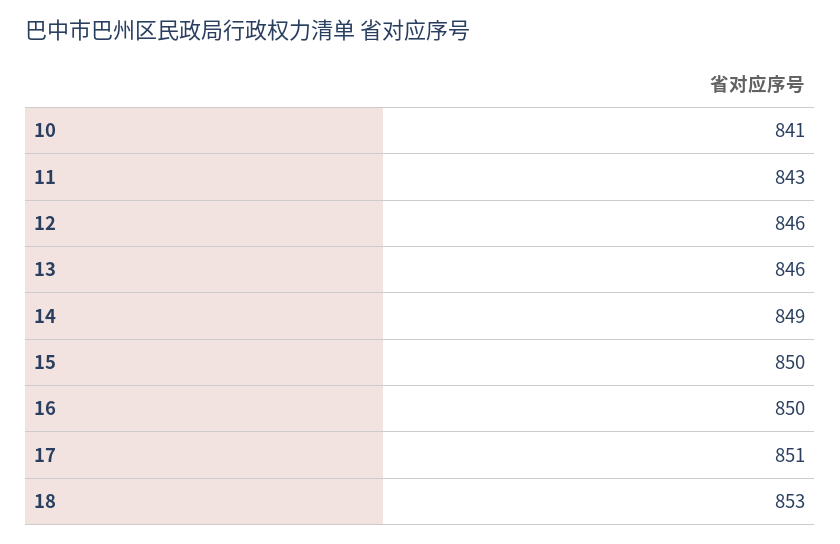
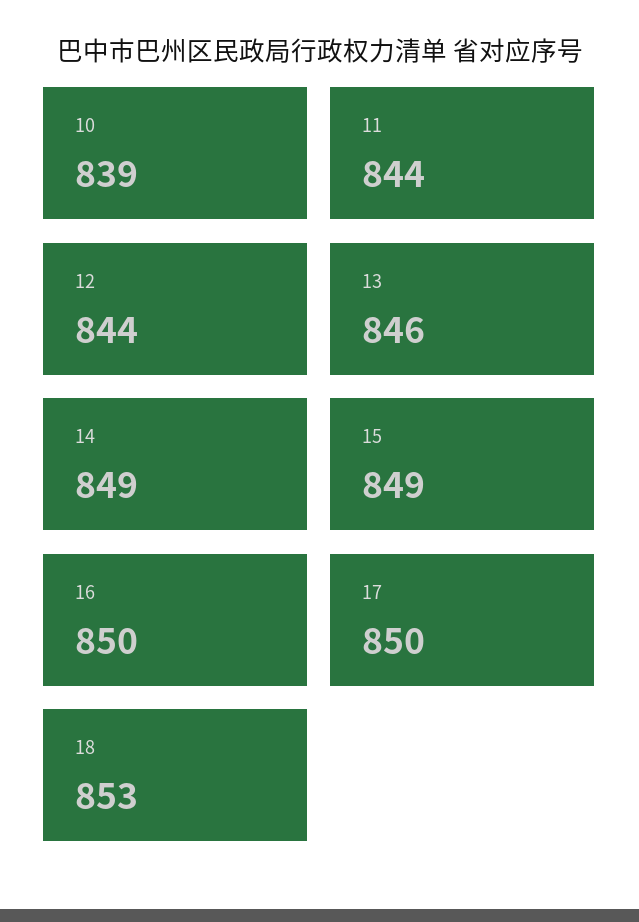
10: 841 -> 839
11: 843 -> 844
12: 846 -> 844
15: 850 -> 849
17: 851 -> 850

